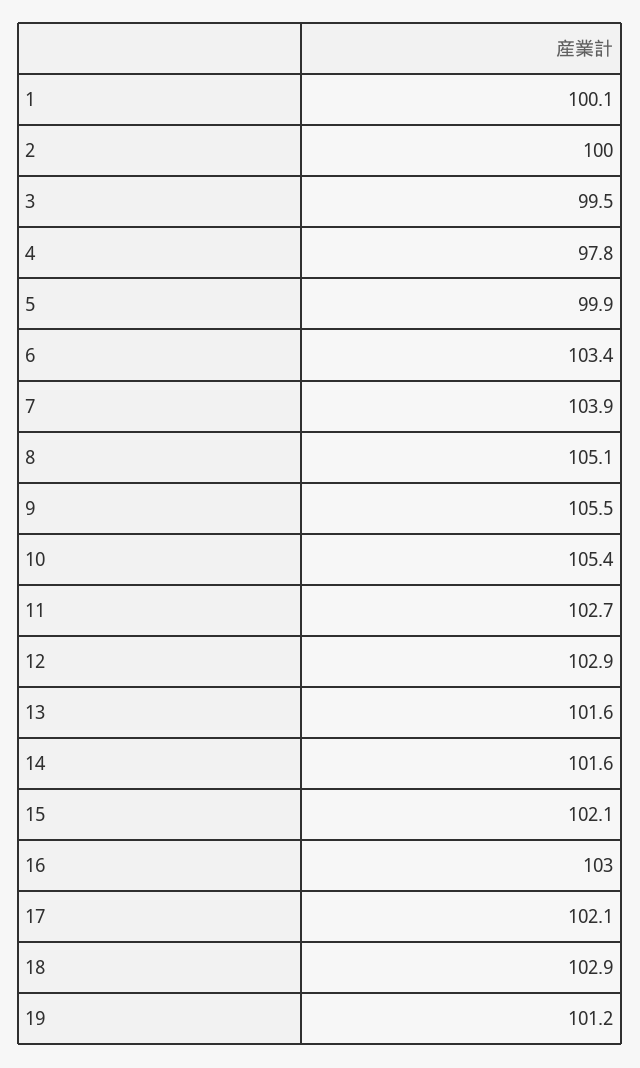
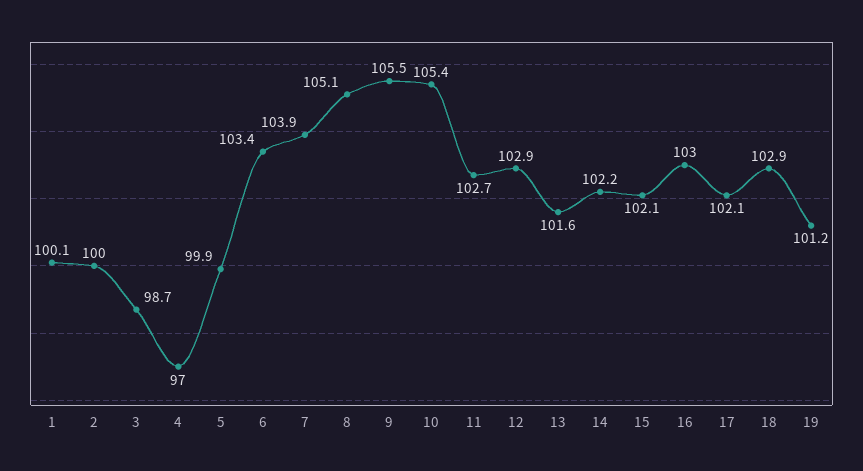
3: 99.5 -> 98.7
4: 97.8 -> 97
14: 101.6 -> 102.2

